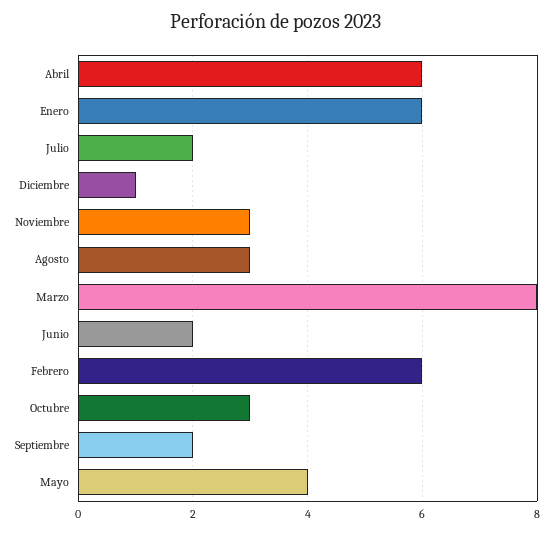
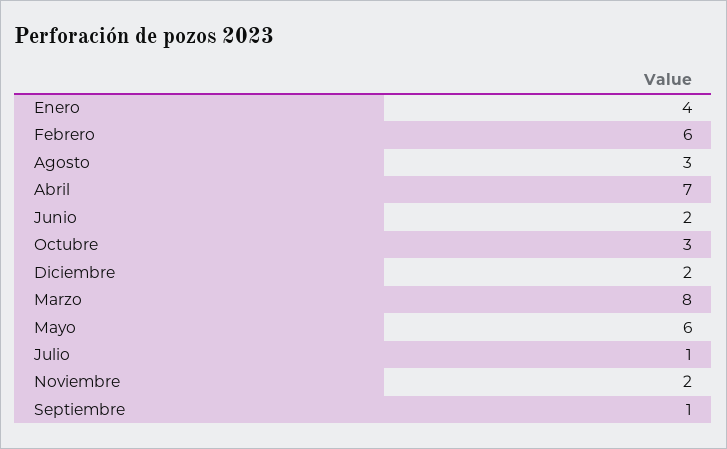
Abril: 6 -> 7
Enero: 6 -> 4
Julio: 2 -> 1
Diciembre: 1 -> 2
Noviembre: 3 -> 2
Septiembre: 2 -> 1
Mayo: 4 -> 6

